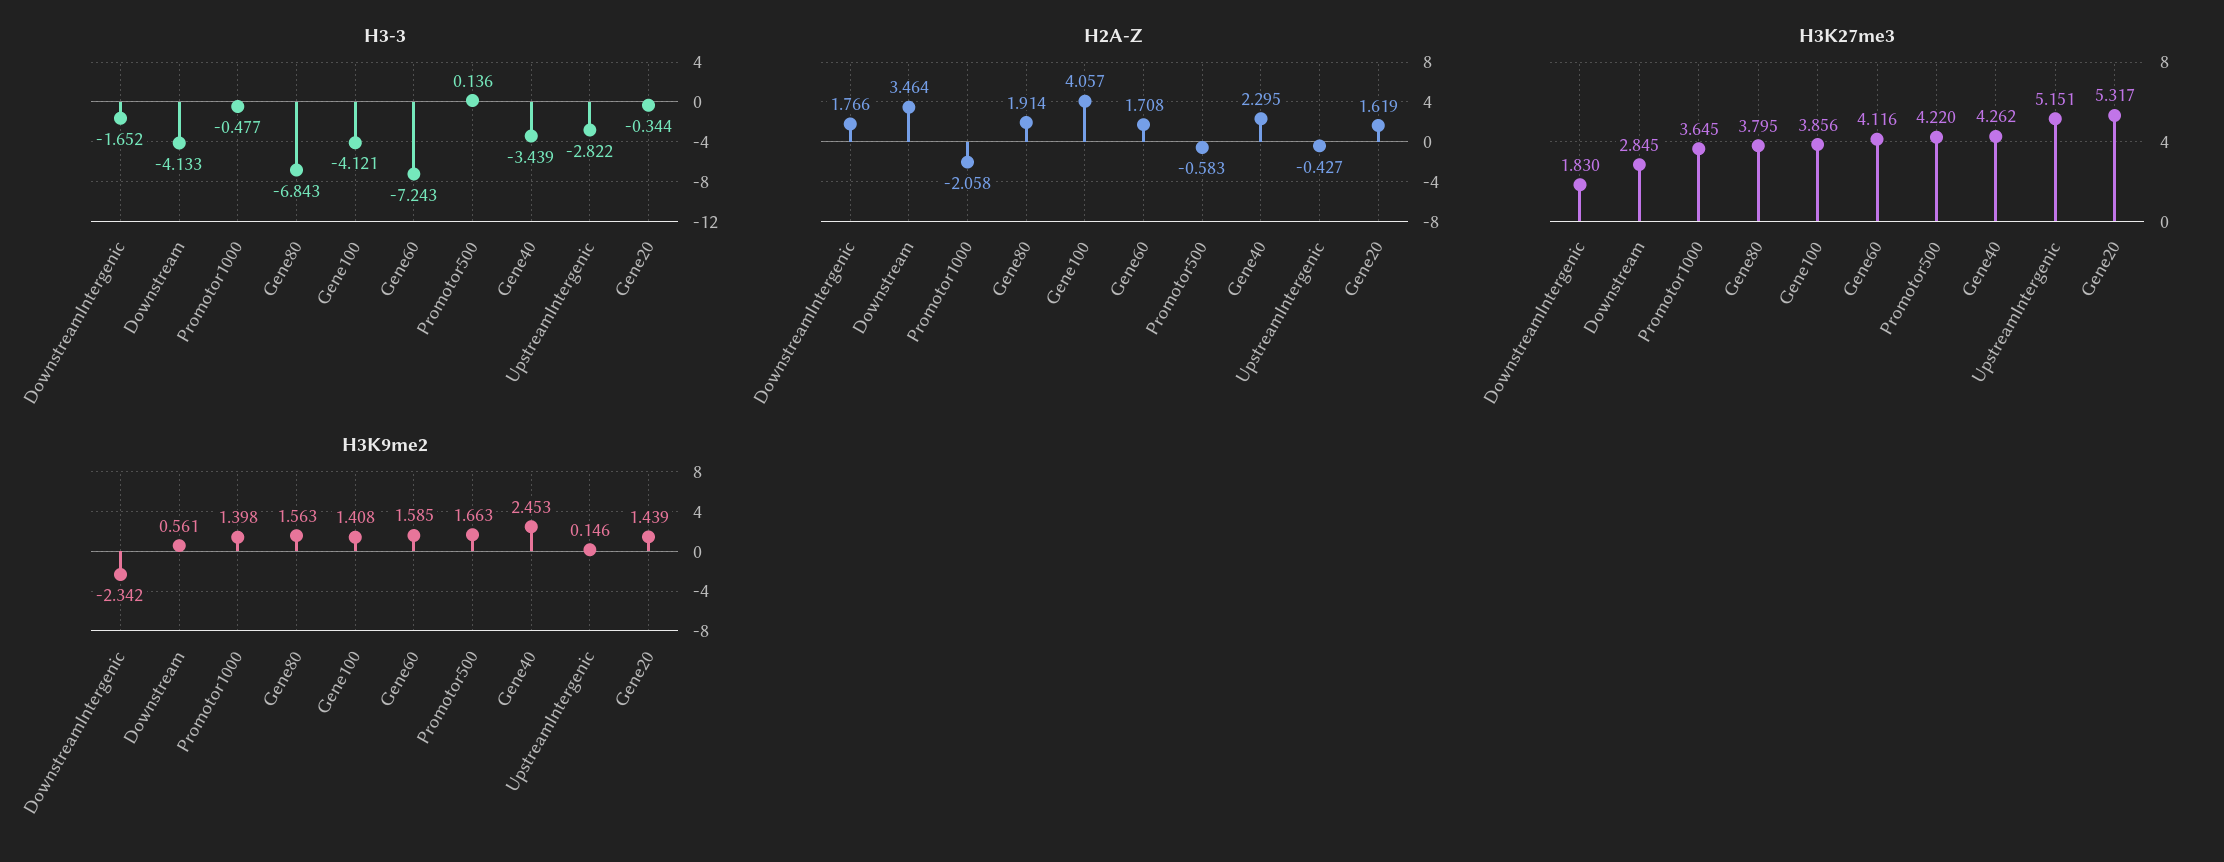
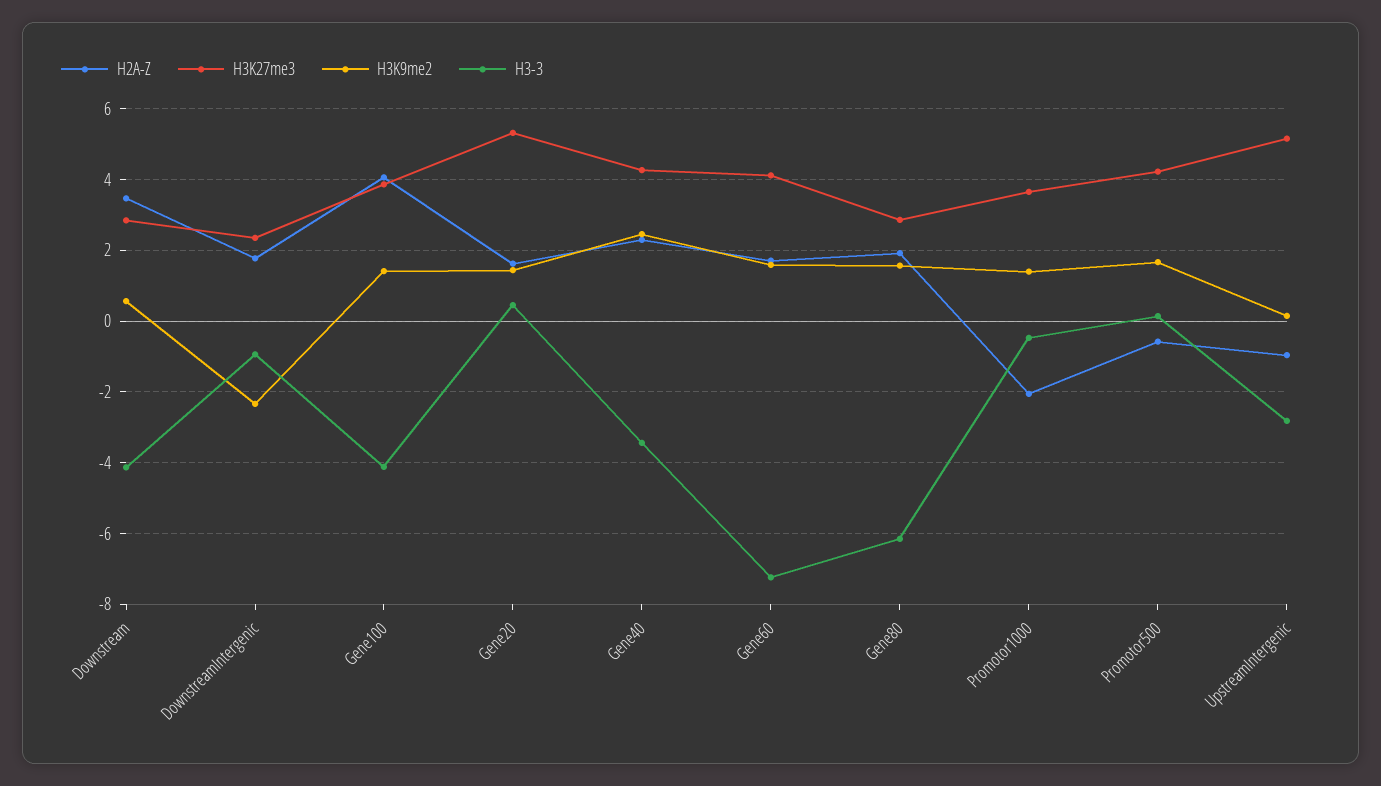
H3-3, DownstreamIntergenic: -1.652 -> -1
H3-3, Gene80: -6.843 -> -6.2
H3-3, Gene20: -0.344 -> 0.4
H2A-Z, UpstreamIntergenic: -0.427 -> -1
H3K27me3, DownstreamIntergenic: 1.83 -> 2.4
H3K27me3, Gene80: 3.795 -> 2.8

